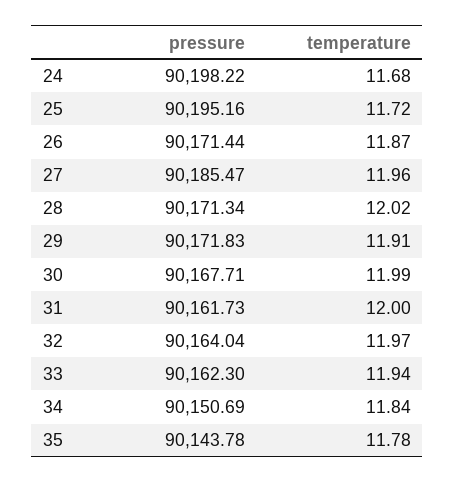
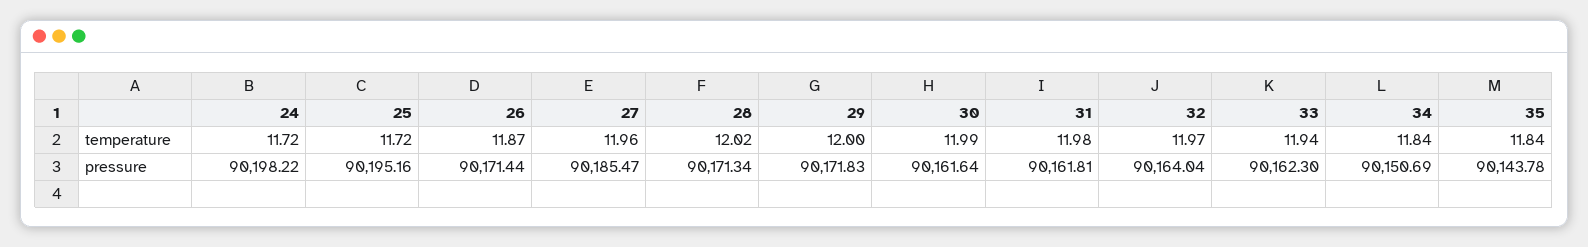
temperature, 24: 11.68 -> 11.72
temperature, 29: 11.91 -> 12
pressure, 30: 90167.71 -> 90161.64
pressure, 31: 90161.73 -> 90161.81
temperature, 31: 12 -> 11.98
temperature, 35: 11.78 -> 11.84

